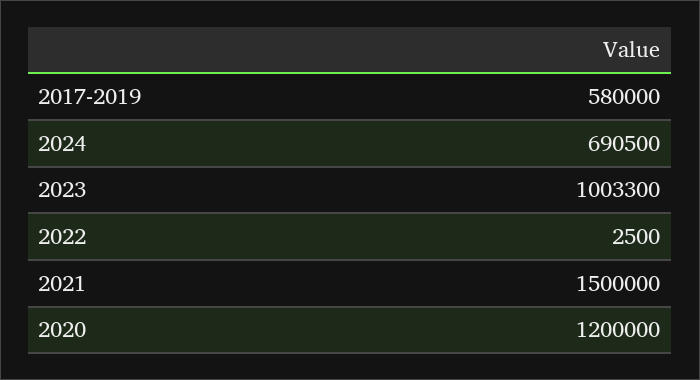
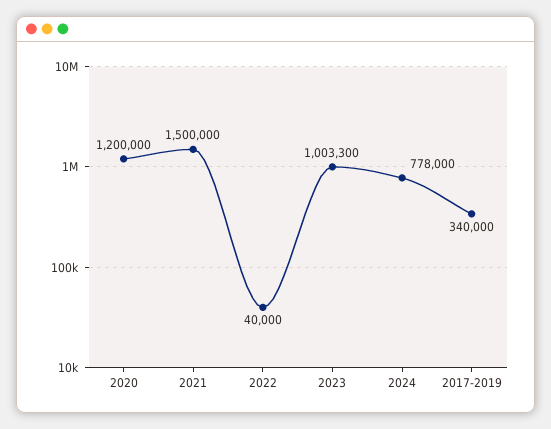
2017-2019: 580000 -> 340000
2024: 690500 -> 778000
2022: 2500 -> 40000

